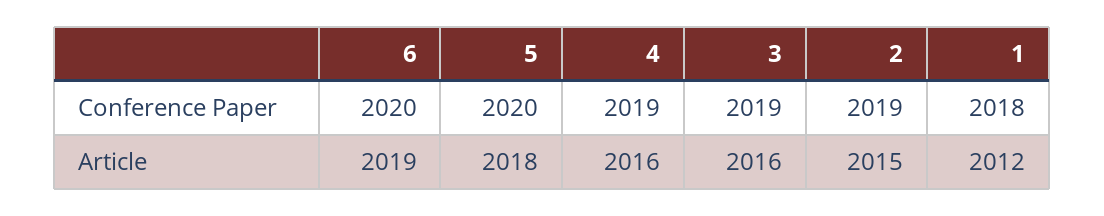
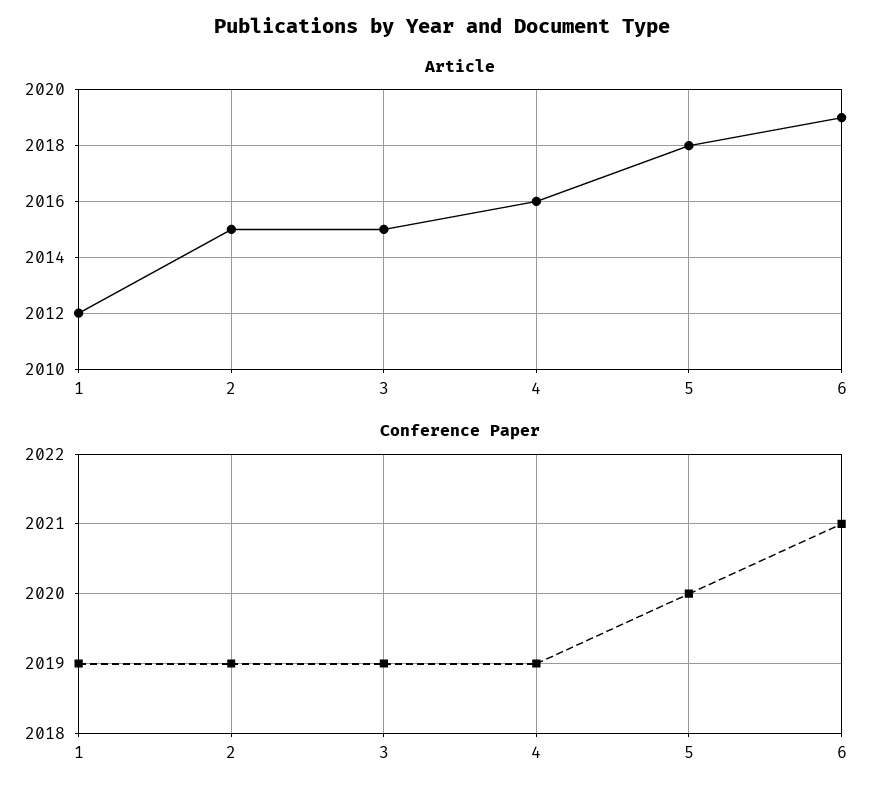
Conference Paper, 6: 2020 -> 2021
Conference Paper, 1: 2018 -> 2019
Article, 3: 2016 -> 2015

